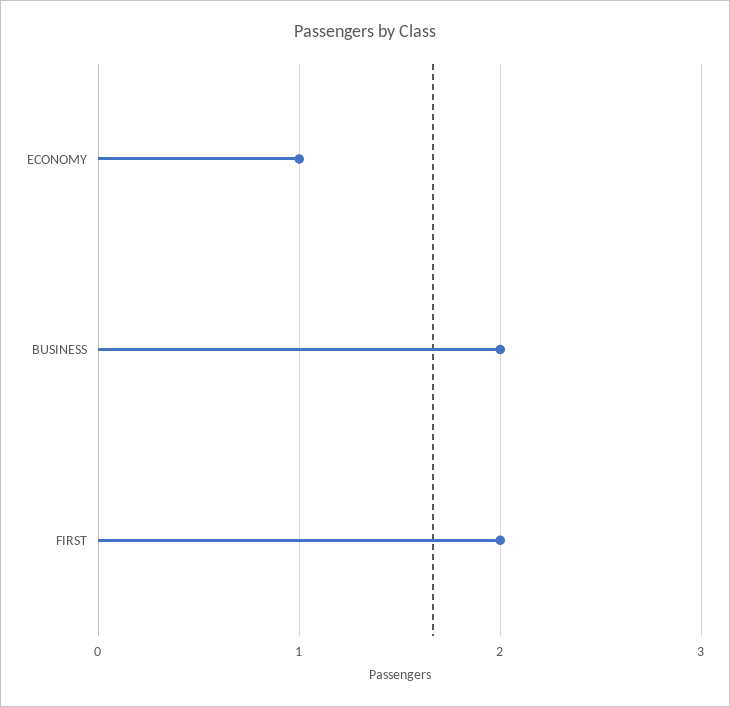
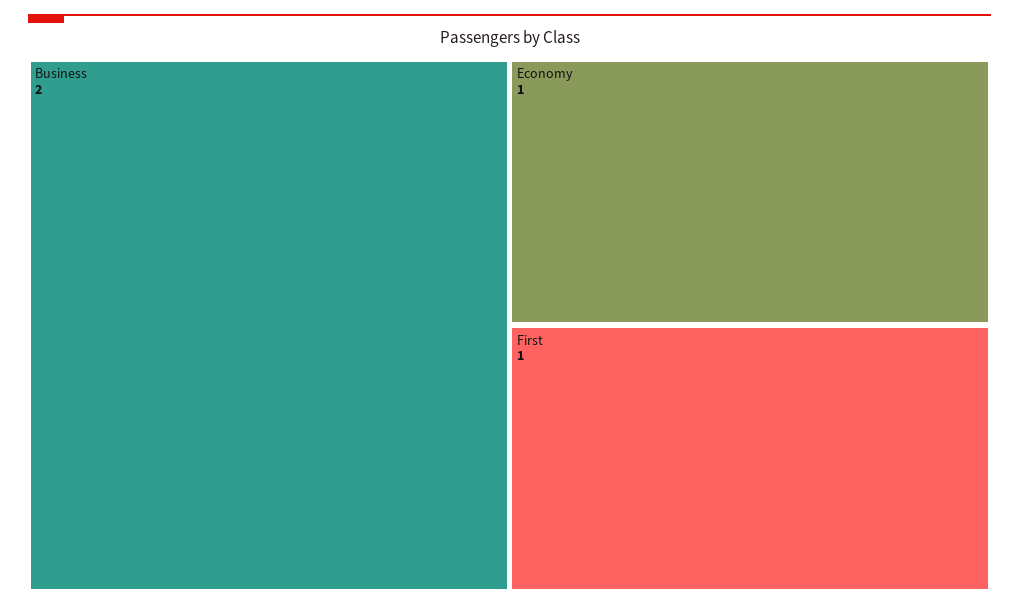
FIRST: 2 -> 1

